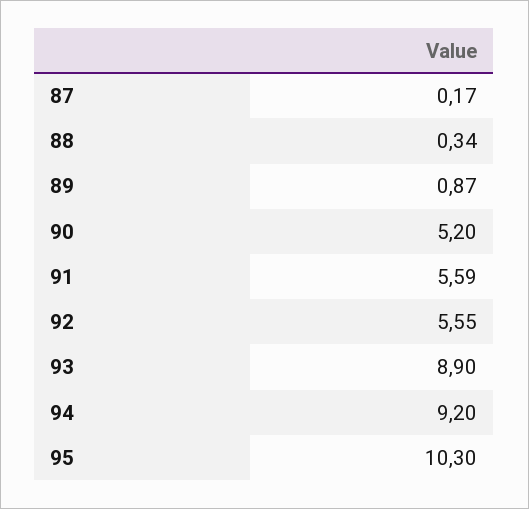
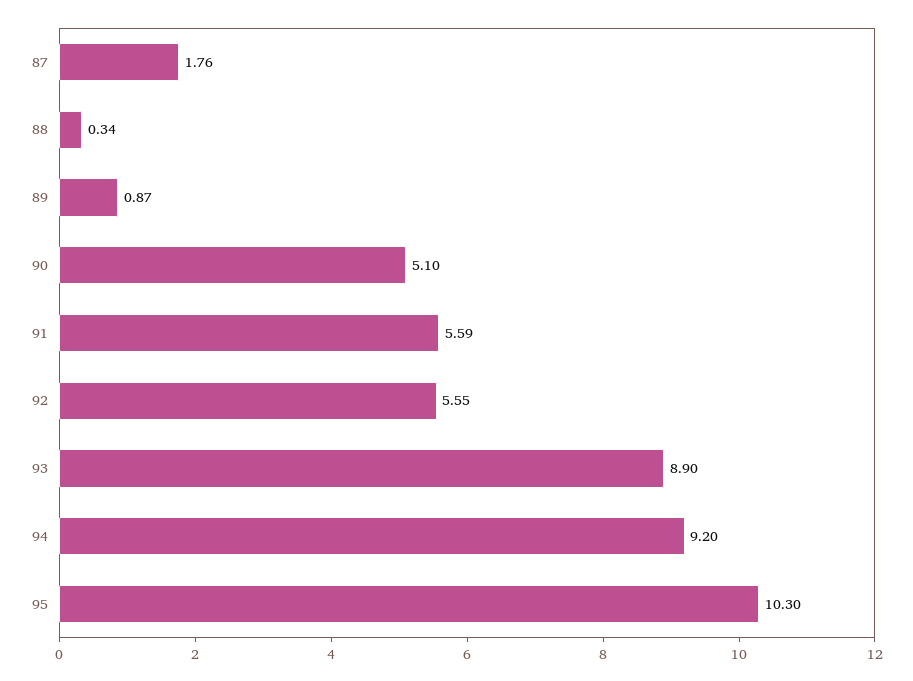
87: 0.17 -> 1.76
90: 5.2 -> 5.1

